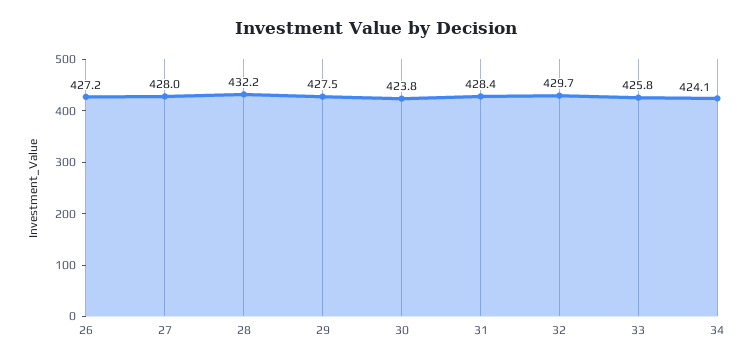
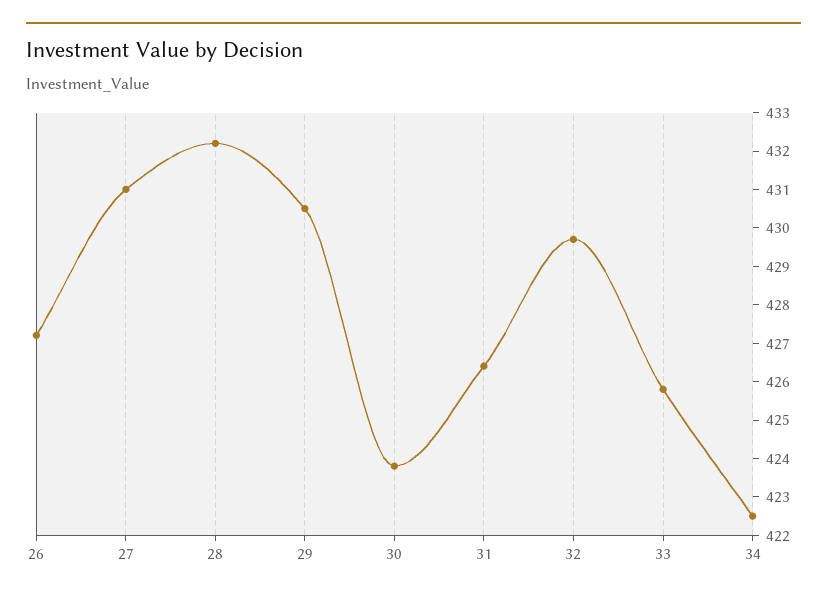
27: 428 -> 431
29: 427.5 -> 430.5
31: 428.4 -> 426.5
34: 424.1 -> 422.5

